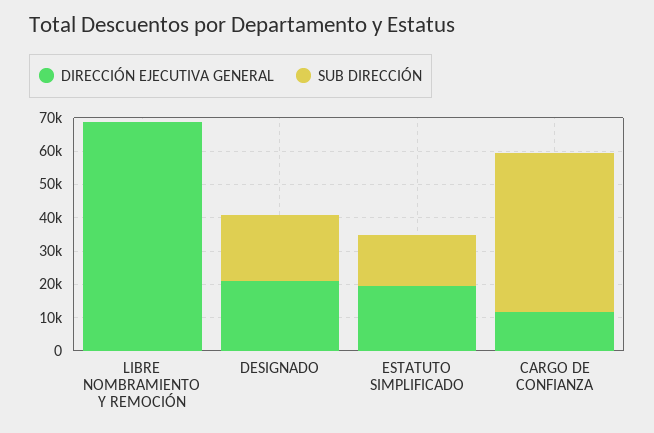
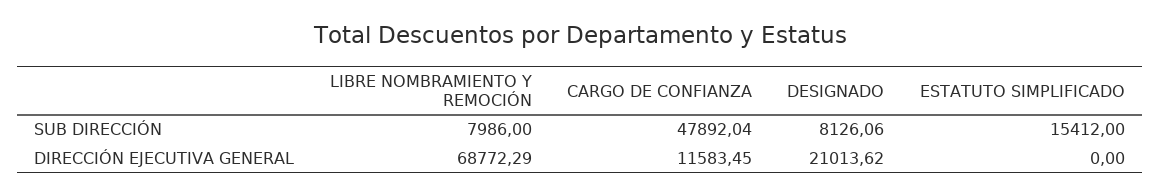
SUB DIRECCIÓN, LIBRE NOMBRAMIENTO Y REMOCIÓN: 0 -> 7986
SUB DIRECCIÓN, DESIGNADO: 20000 -> 8126.06
DIRECCIÓN EJECUTIVA GENERAL, ESTATUTO SIMPLIFICADO: 20000 -> 0

